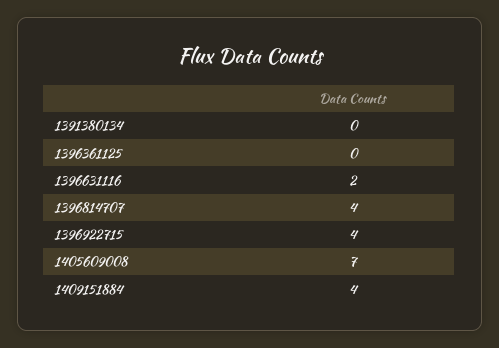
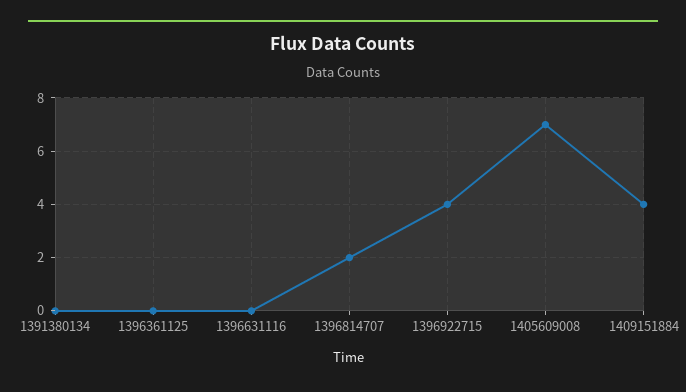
1396631116: 2 -> 0
1396814707: 4 -> 2

